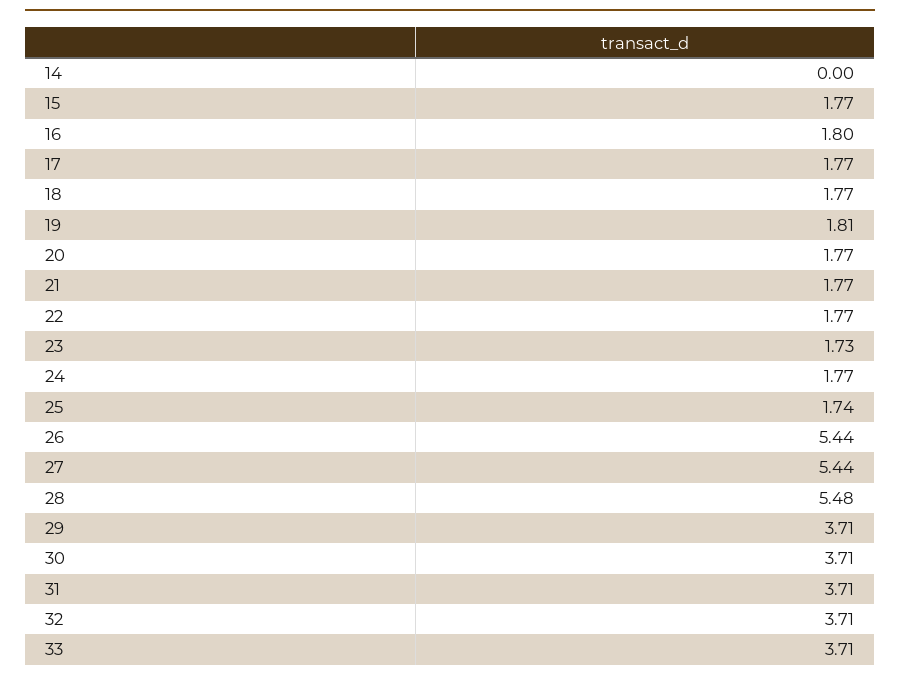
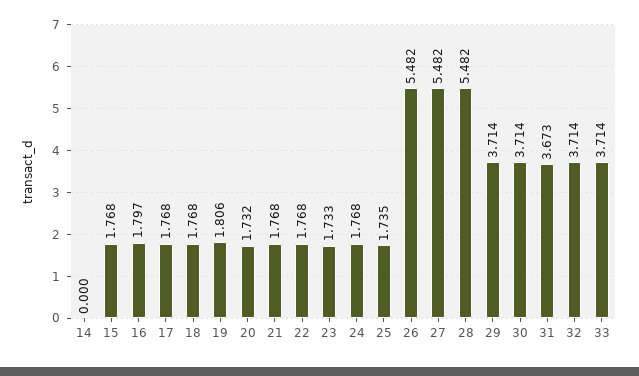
20: 1.77 -> 1.732
26: 5.44 -> 5.482
27: 5.44 -> 5.482
31: 3.71 -> 3.673

